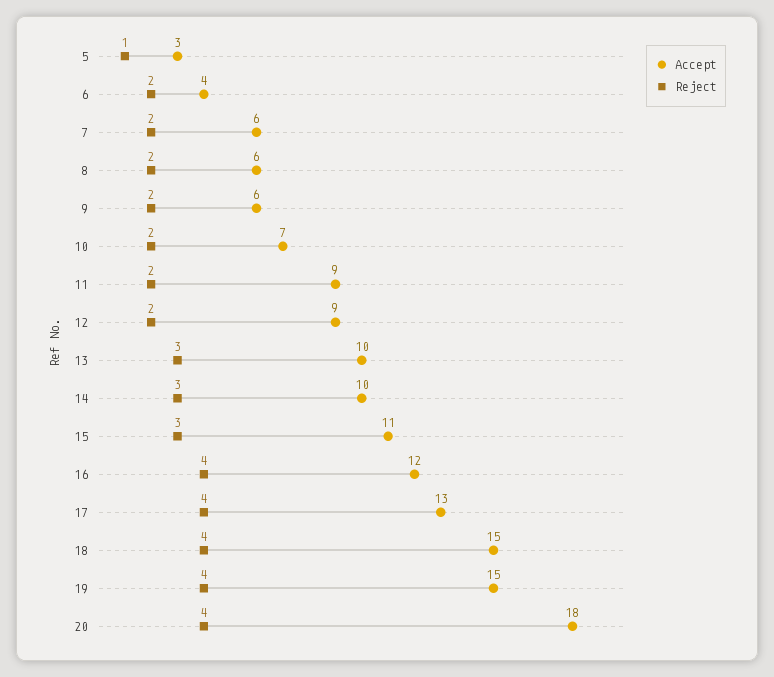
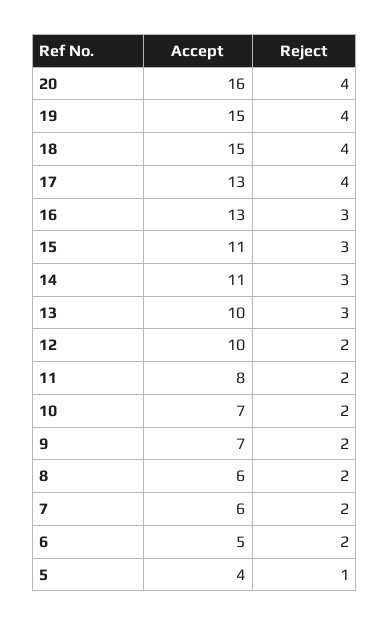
Accept, 5: 3 -> 4
Accept, 6: 4 -> 5
Accept, 9: 6 -> 7
Accept, 11: 9 -> 8
Accept, 12: 9 -> 10
Accept, 14: 10 -> 11
Accept, 16: 12 -> 13
Reject, 16: 4 -> 3
Accept, 20: 18 -> 16

